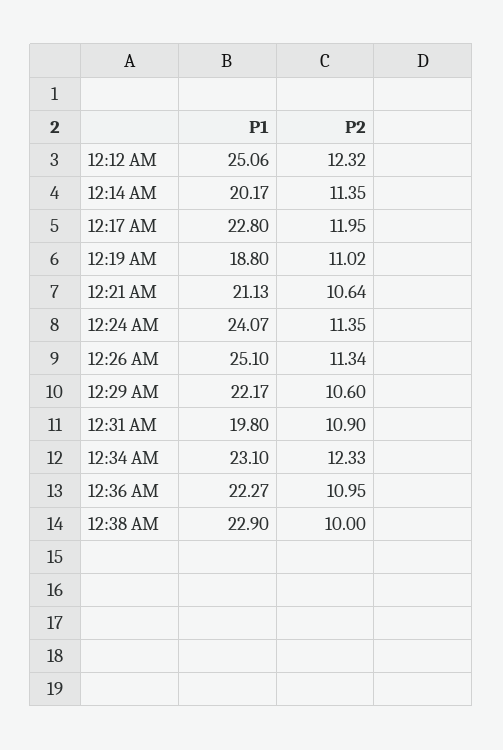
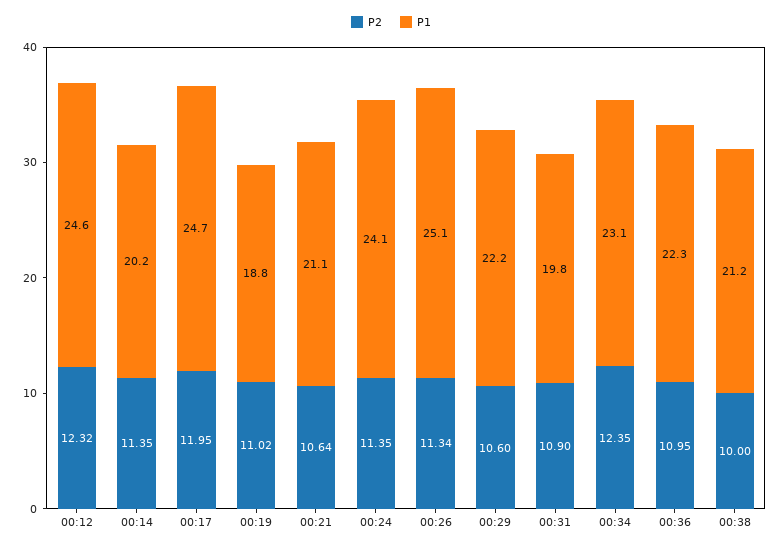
P1, 12:12 AM: 25.06 -> 24.6
P1, 12:17 AM: 22.8 -> 24.7
P2, 12:34 AM: 12.33 -> 12.35
P1, 12:38 AM: 22.9 -> 21.2

